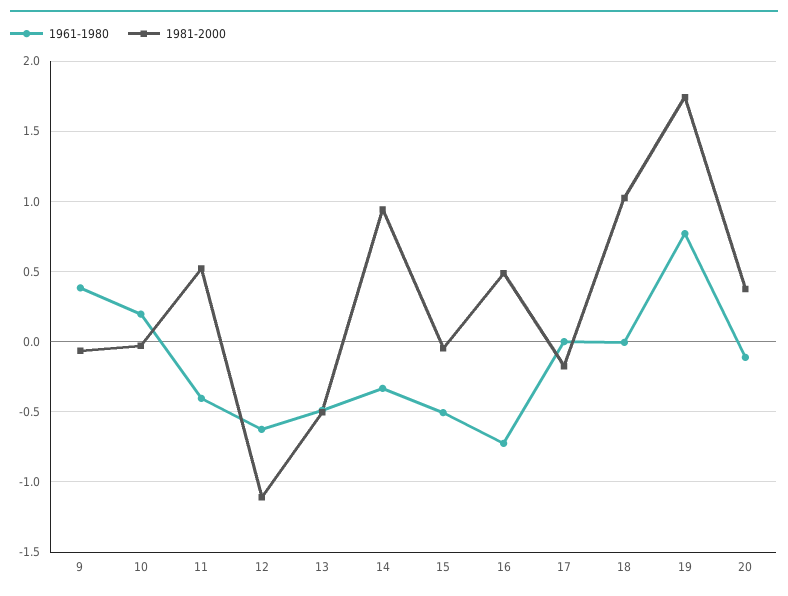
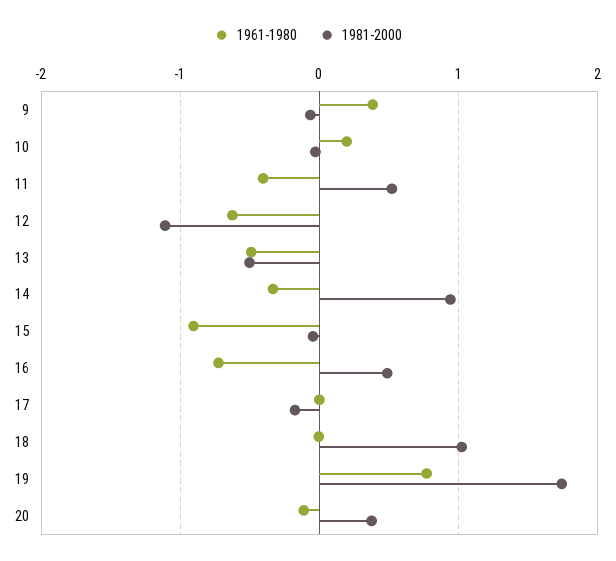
1961-1980, 15: -0.5 -> -0.9

